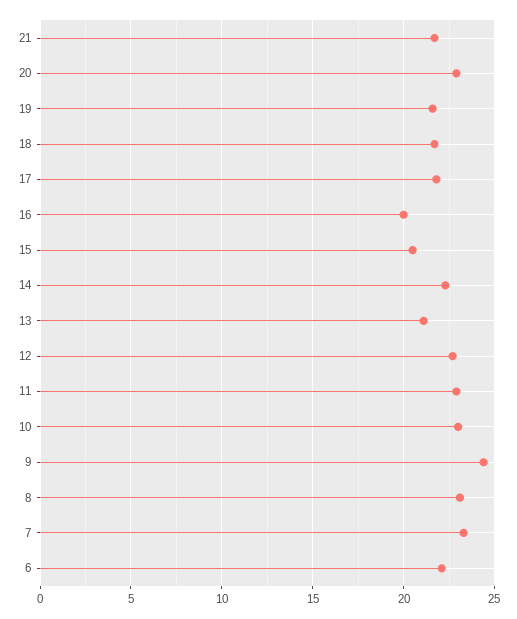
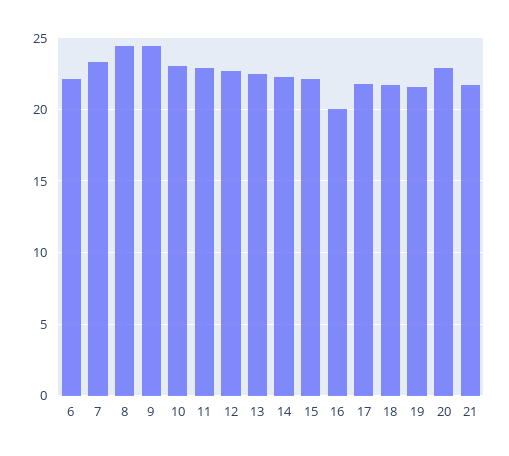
15: 20.5 -> 22
13: 21 -> 22.5
8: 23 -> 24.5

